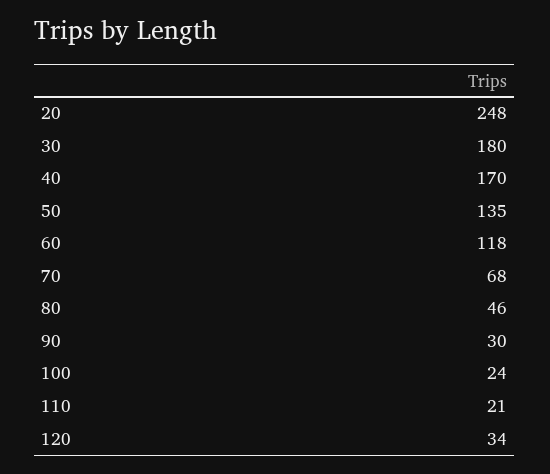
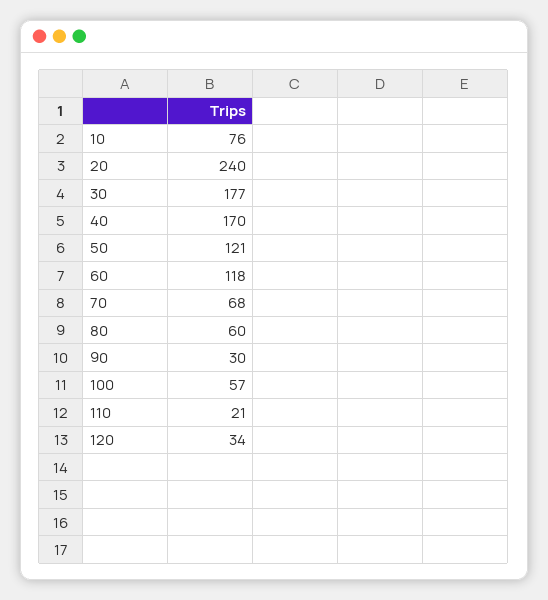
20: 248 -> 240
30: 180 -> 177
50: 135 -> 121
80: 46 -> 60
100: 24 -> 57
10: none -> 76

